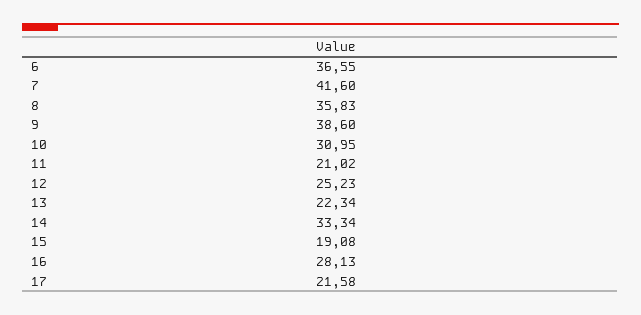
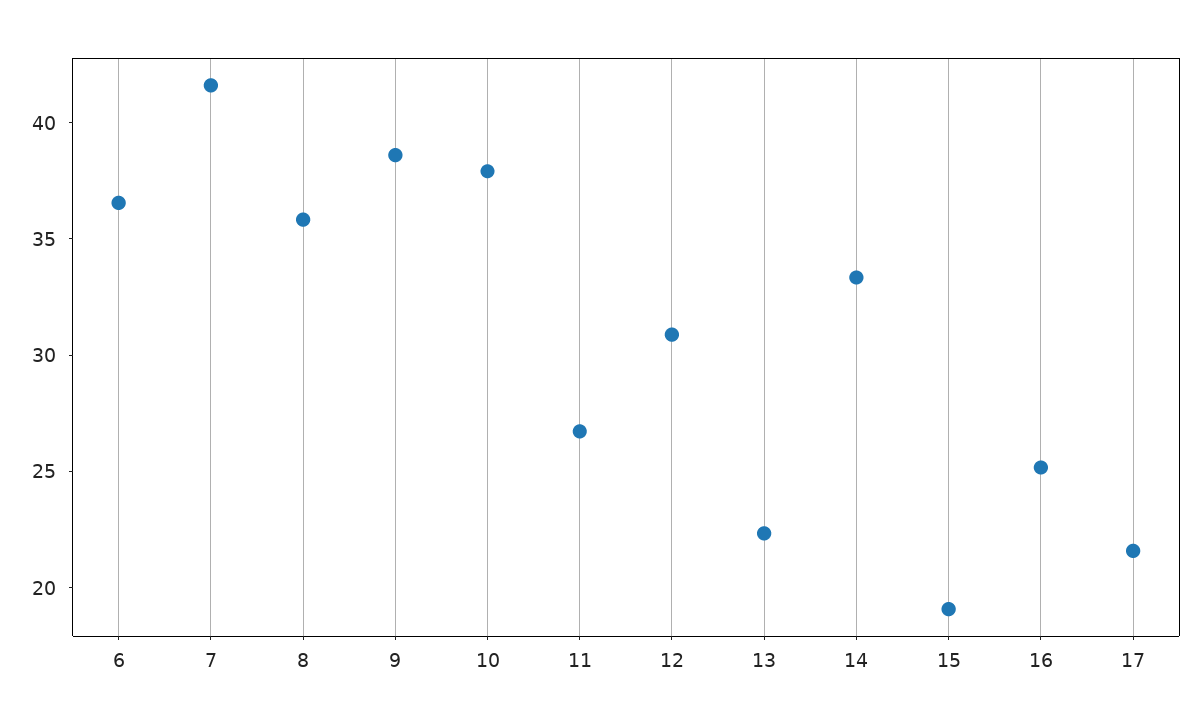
10: 30.95 -> 38
11: 21.02 -> 27
12: 25.23 -> 31
16: 28.13 -> 25

